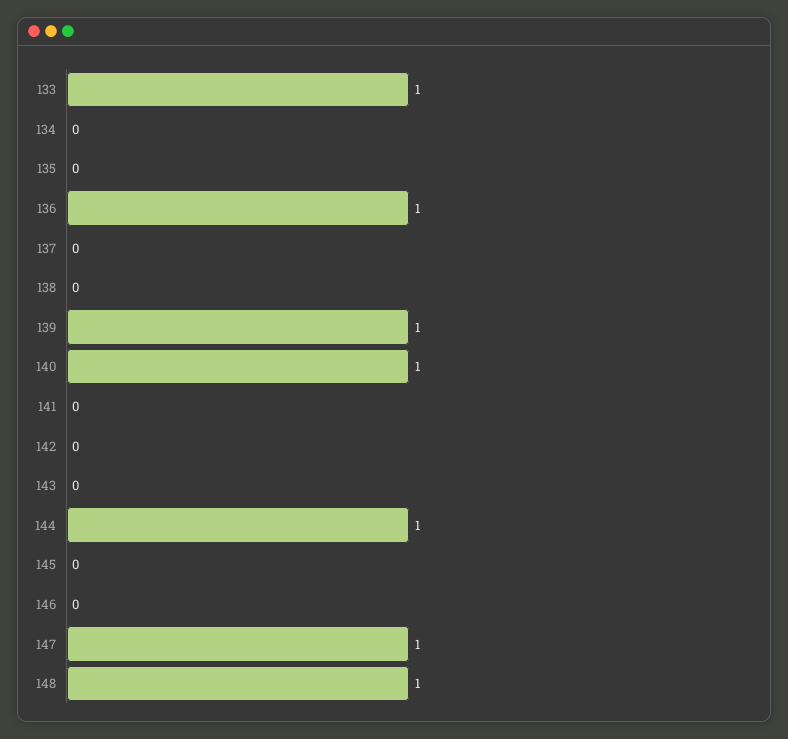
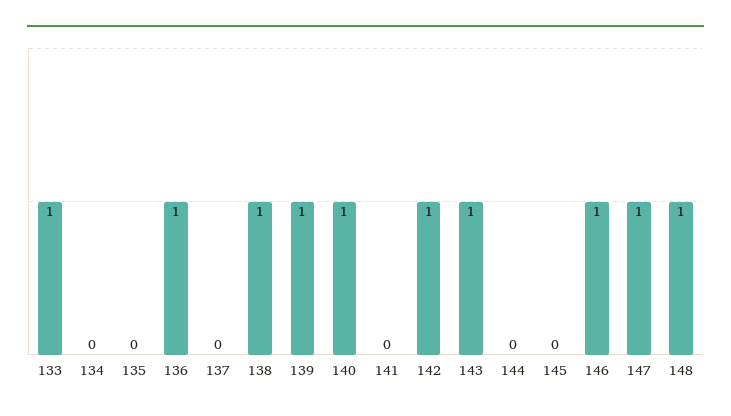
138: 0 -> 1
142: 0 -> 1
143: 0 -> 1
144: 1 -> 0
146: 0 -> 1

